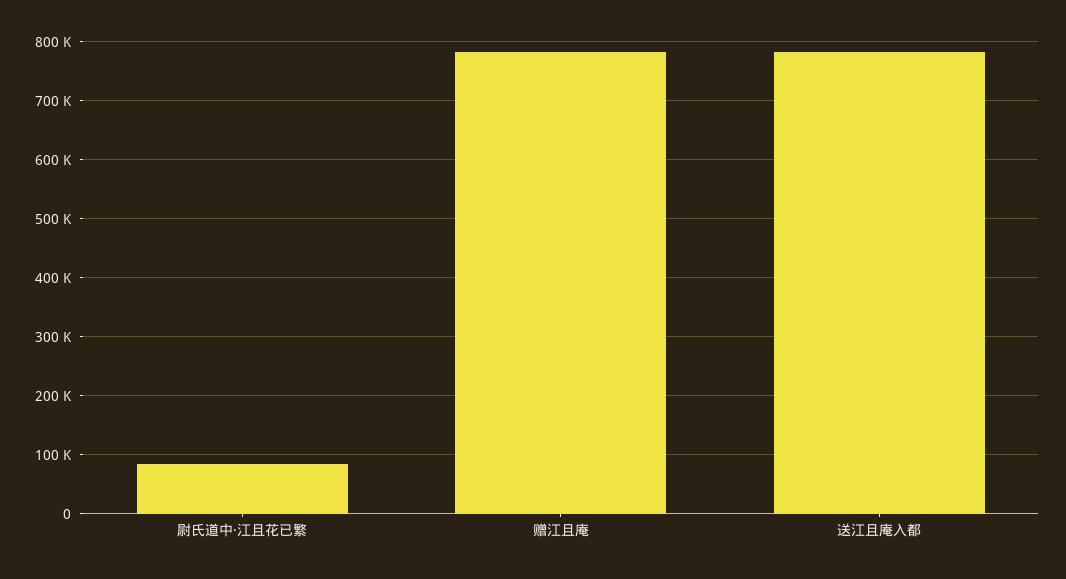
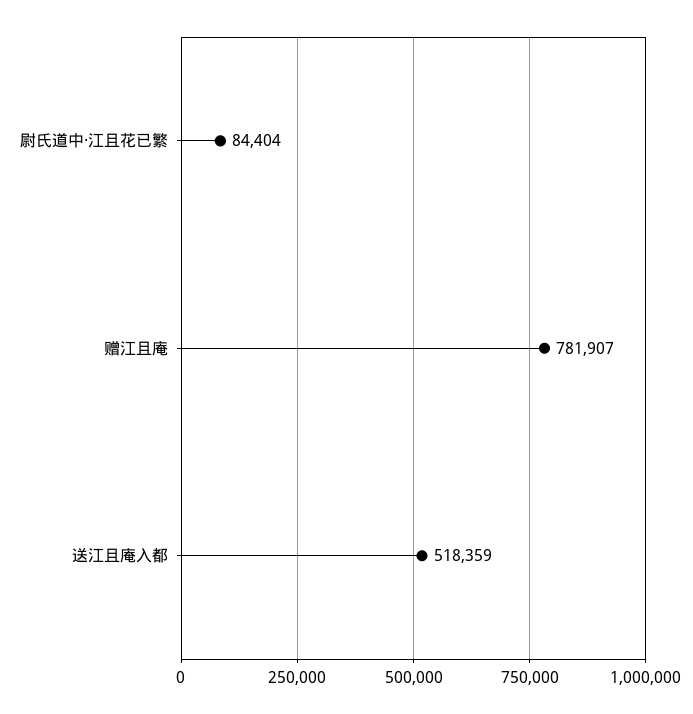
送江且庵入都: 780000 -> 518359

